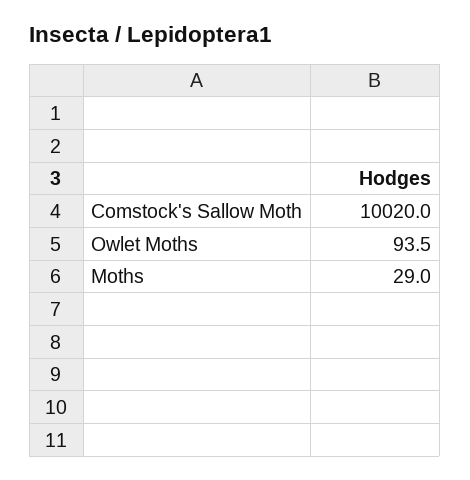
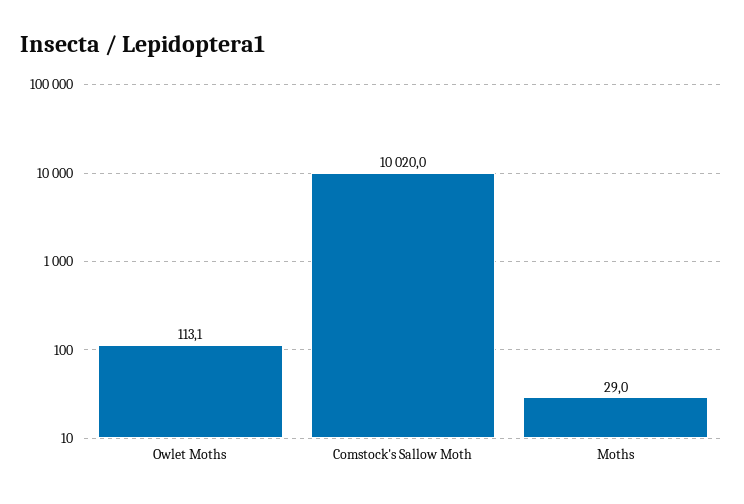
Owlet Moths: 93.5 -> 113.1

